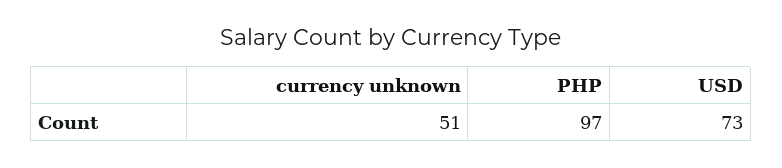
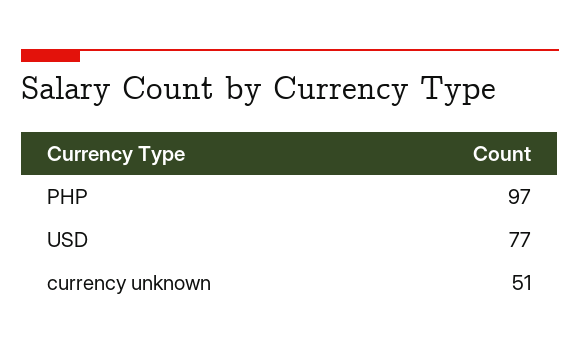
USD: 73 -> 77

